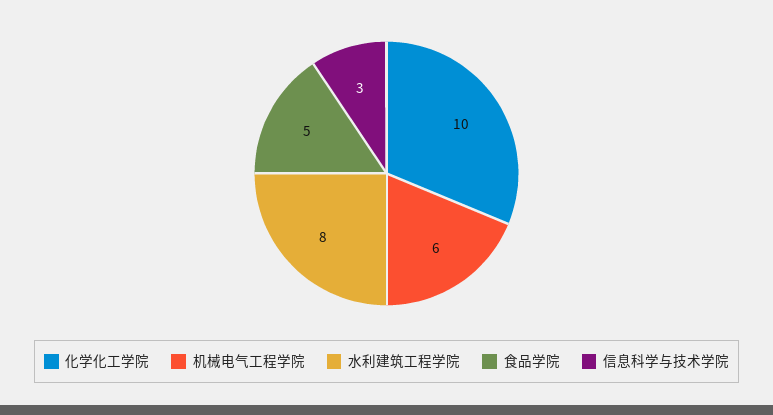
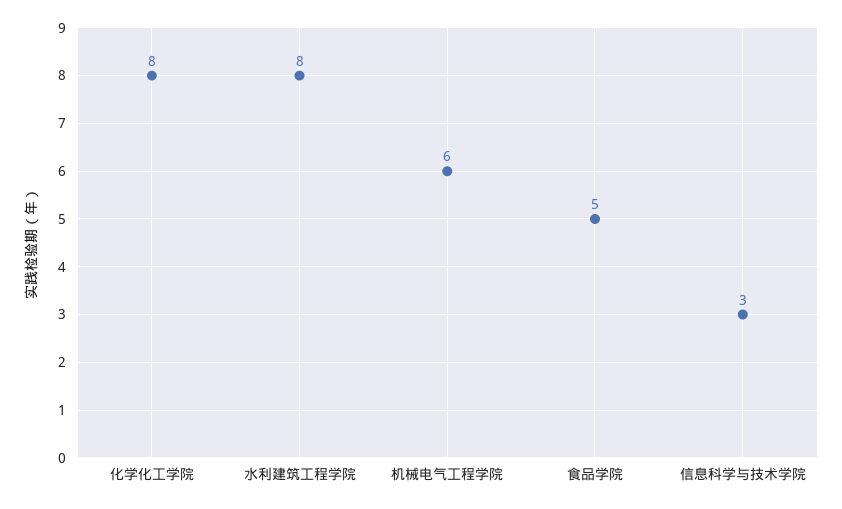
化学化工学院: 10 -> 8

